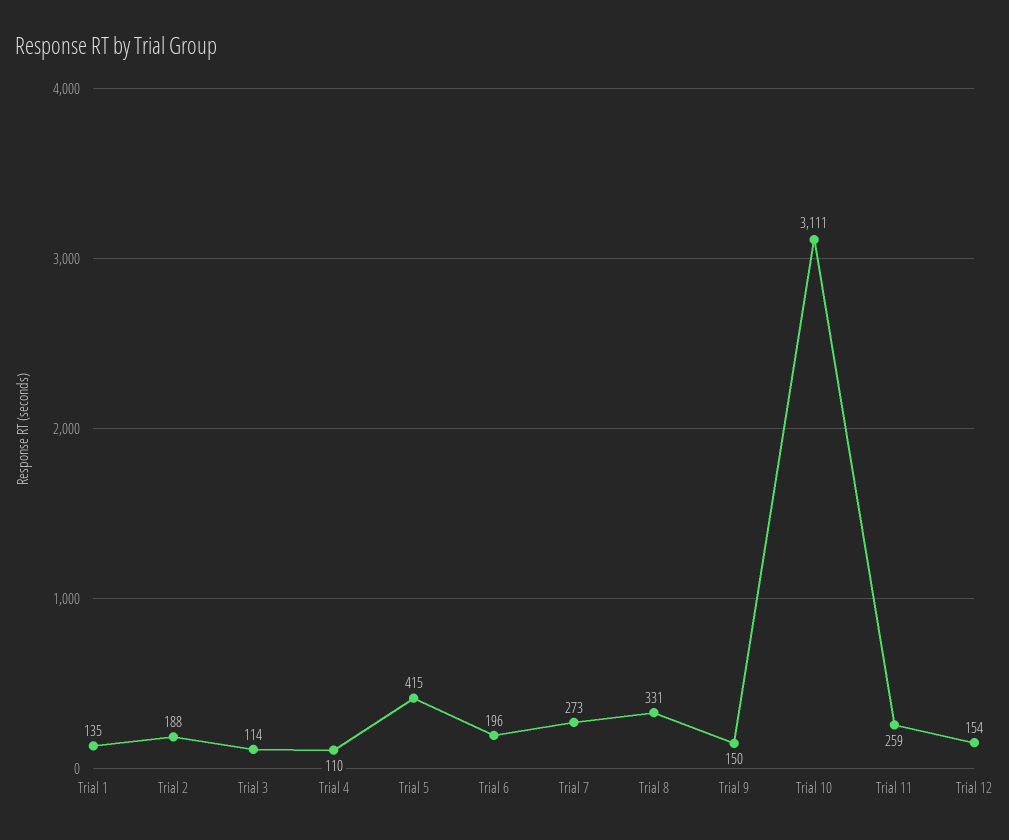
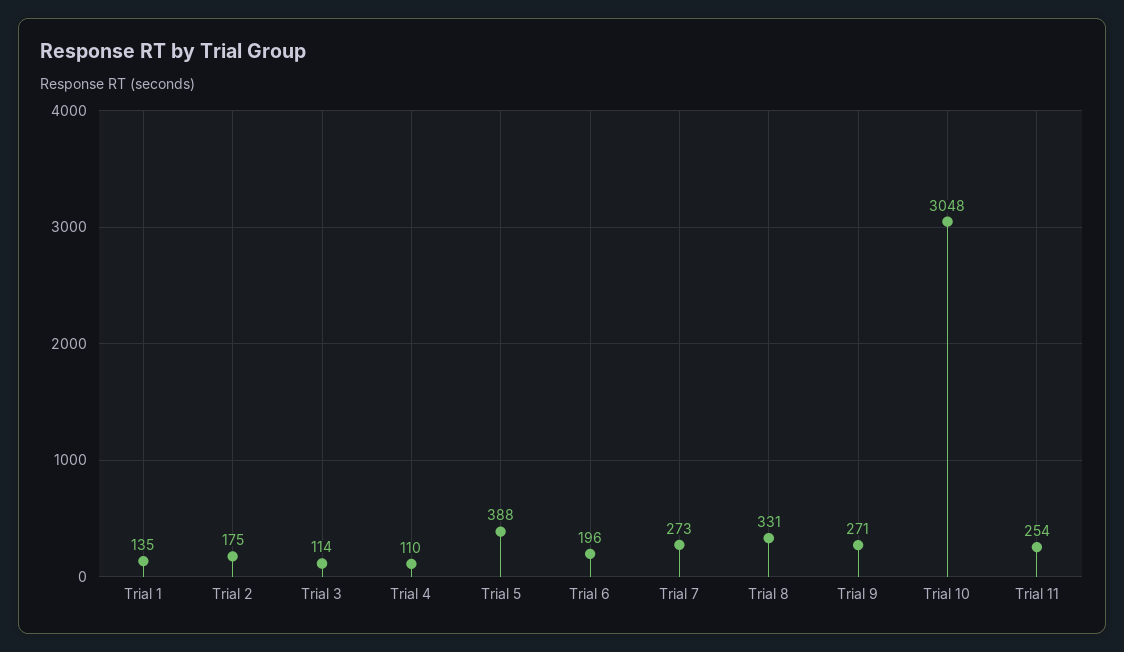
Trial 2: 188 -> 175
Trial 5: 415 -> 388
Trial 9: 150 -> 271
Trial 10: 3111 -> 3048
Trial 11: 259 -> 254
Trial 12: 154 -> none

